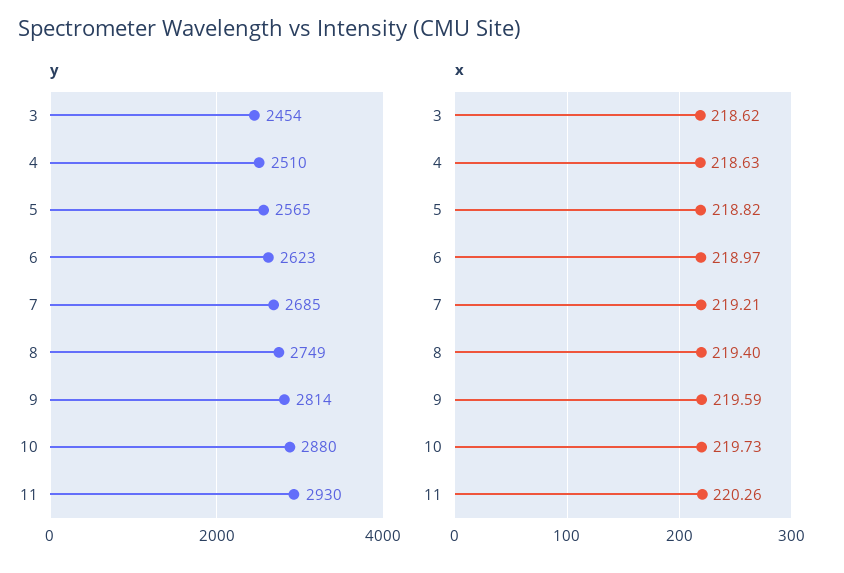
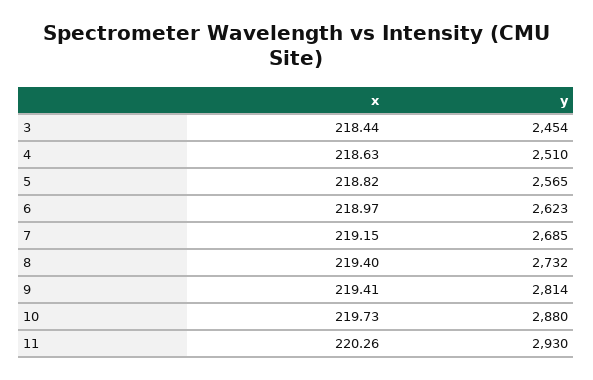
y, 8: 2749 -> 2732
x, 3: 218.62 -> 218.44
x, 7: 219.21 -> 219.15
x, 9: 219.59 -> 219.41

